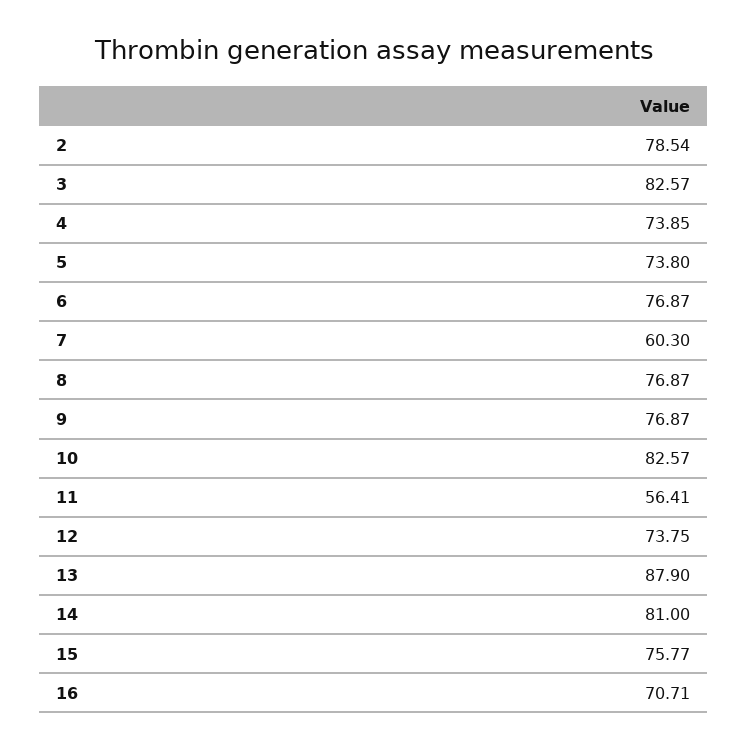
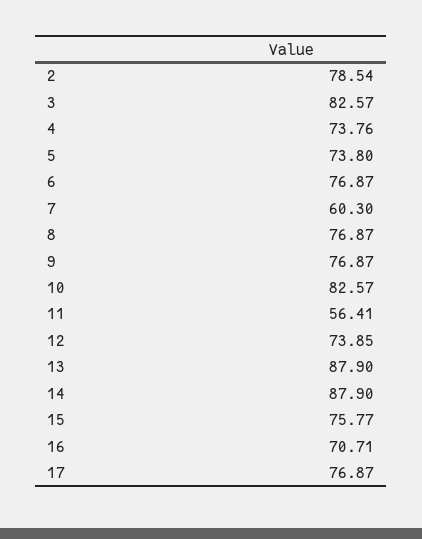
4: 73.85 -> 73.76
12: 73.75 -> 73.85
14: 81 -> 87.9
17: none -> 76.87

